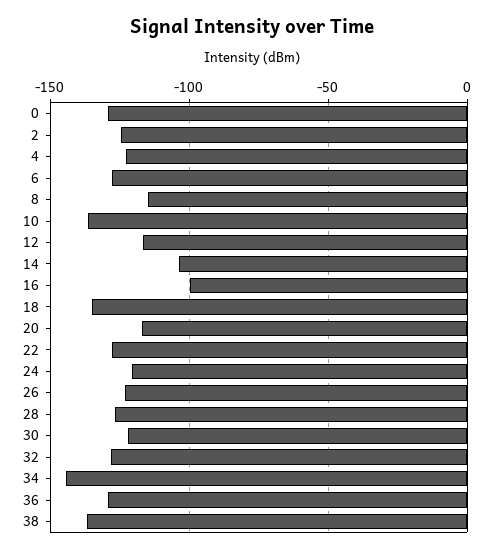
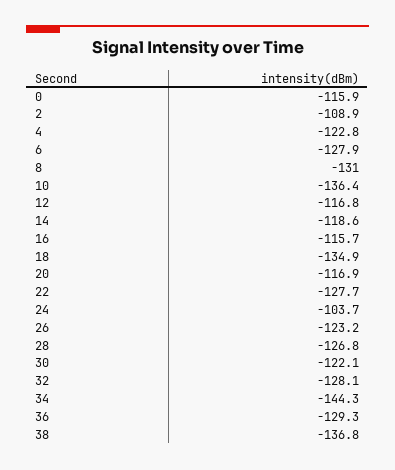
0: -130 -> -115.9
2: -125 -> -108.9
8: -115 -> -131
14: -105 -> -118.6
16: -100 -> -115.7
24: -120 -> -103.7

